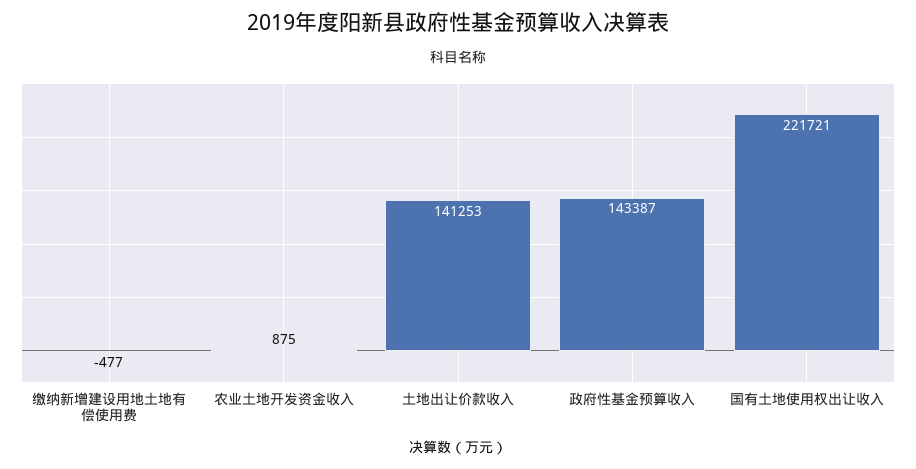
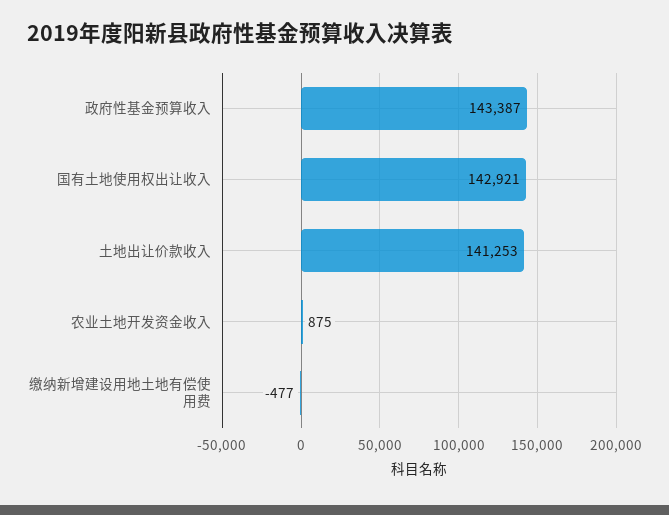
国有土地使用权出让收入: 221721 -> 142921

